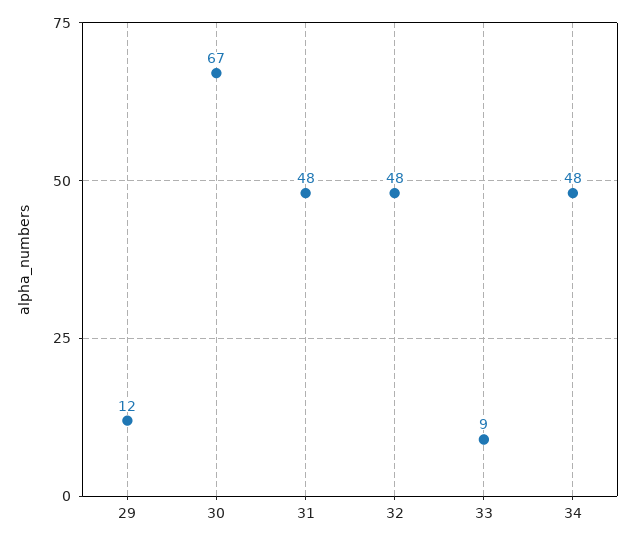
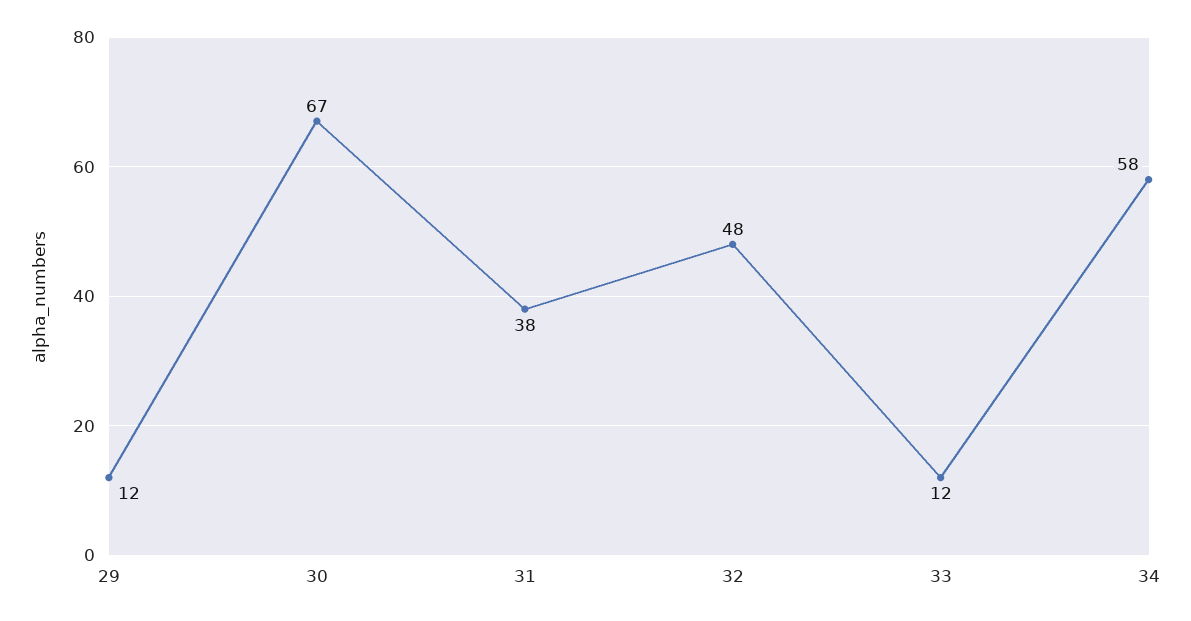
31: 48 -> 38
33: 9 -> 12
34: 48 -> 58

